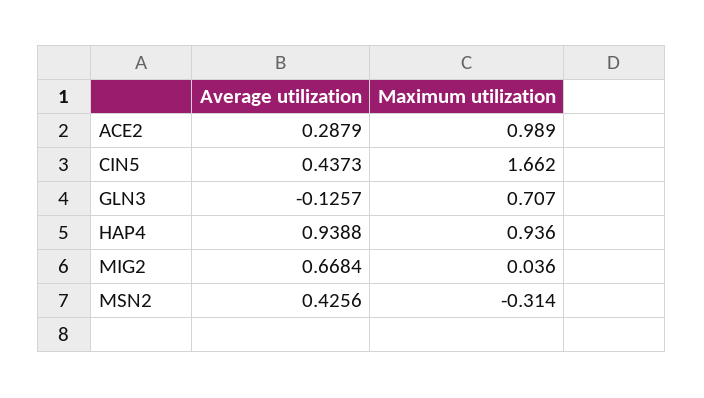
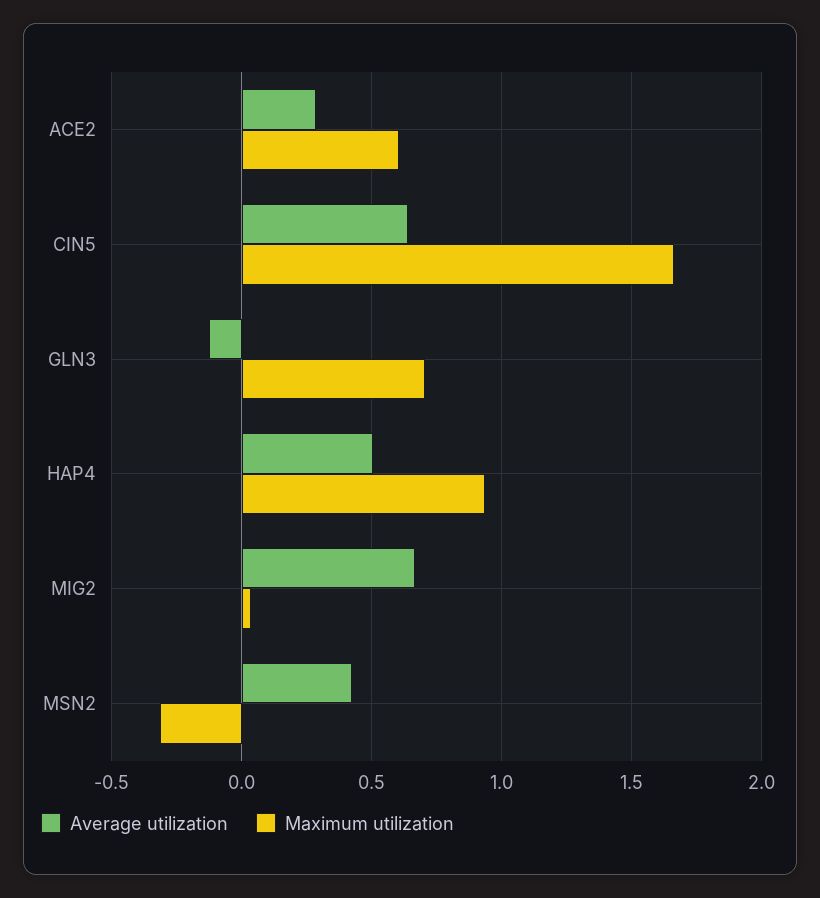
Maximum utilization, ACE2: 0.989 -> 0.6
Average utilization, CIN5: 0.4373 -> 0.65
Average utilization, HAP4: 0.9388 -> 0.5

